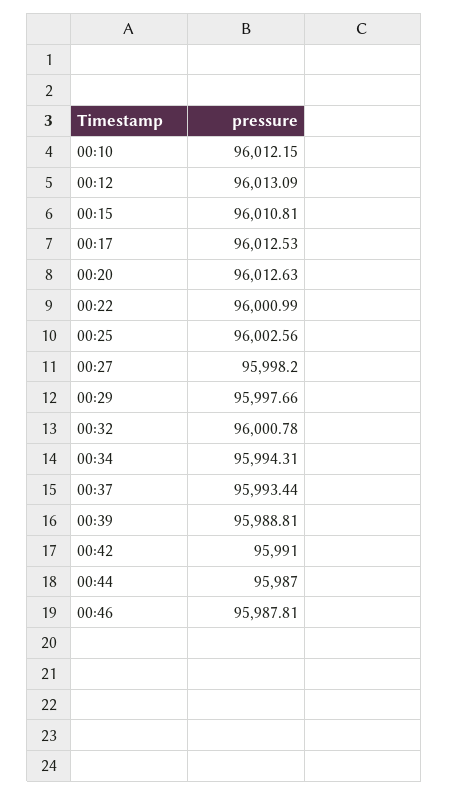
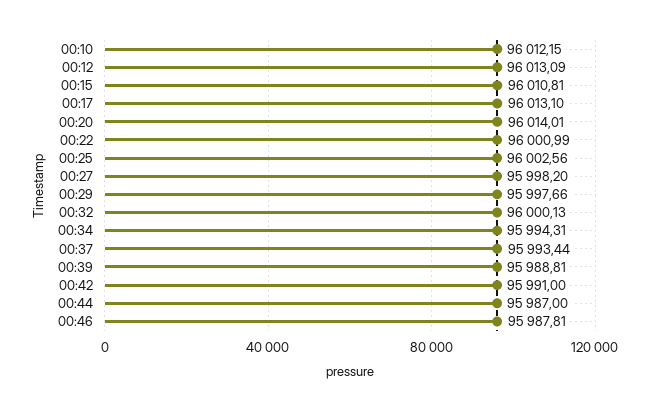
00:17: 96012.53 -> 96013.1
00:20: 96012.63 -> 96014.01
00:32: 96000.78 -> 96000.13

